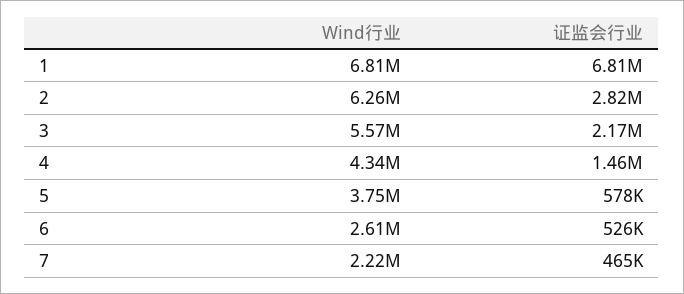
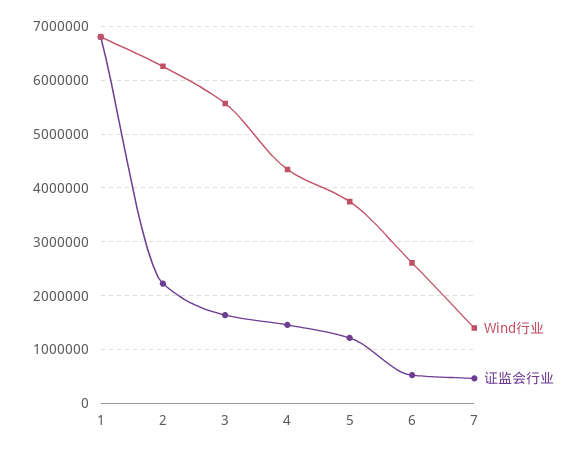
证监会行业, 2: 2820000 -> 2200000
证监会行业, 3: 2170000 -> 1600000
证监会行业, 5: 578000 -> 1200000
Wind行业, 7: 2220000 -> 1400000

